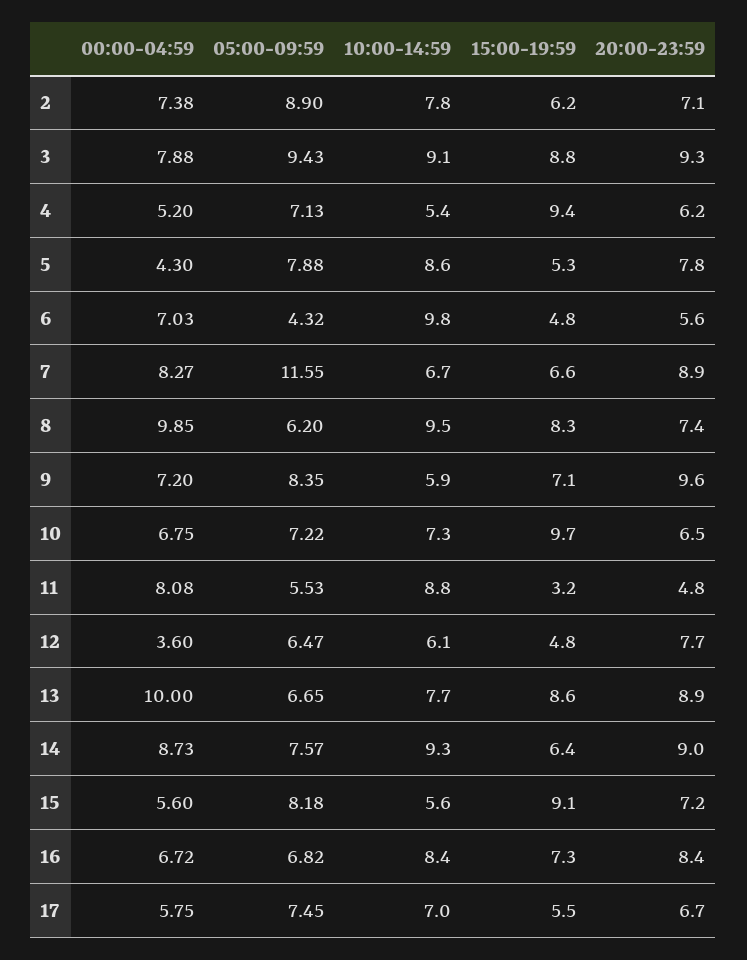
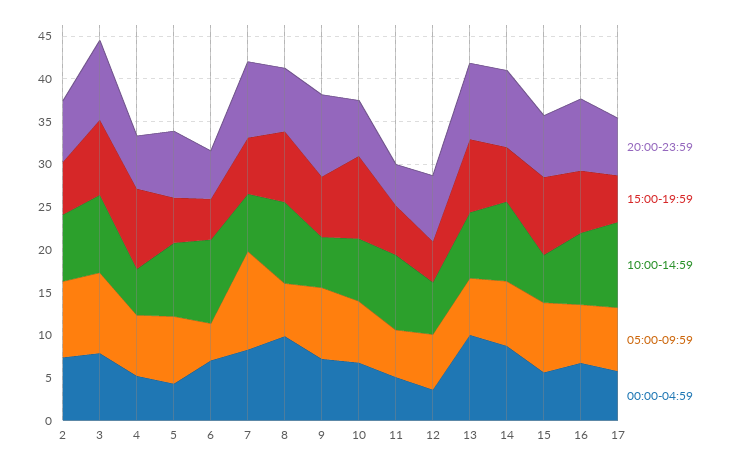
00:00-04:59, 11: 8.08 -> 5
15:00-19:59, 11: 3.2 -> 6
10:00-14:59, 17: 7 -> 10

